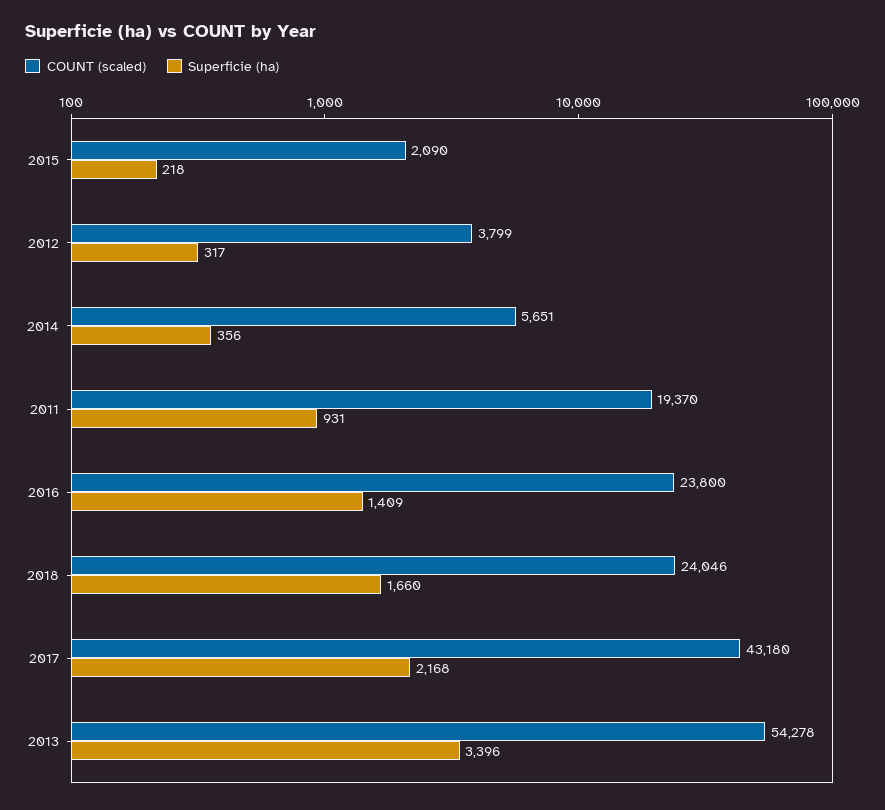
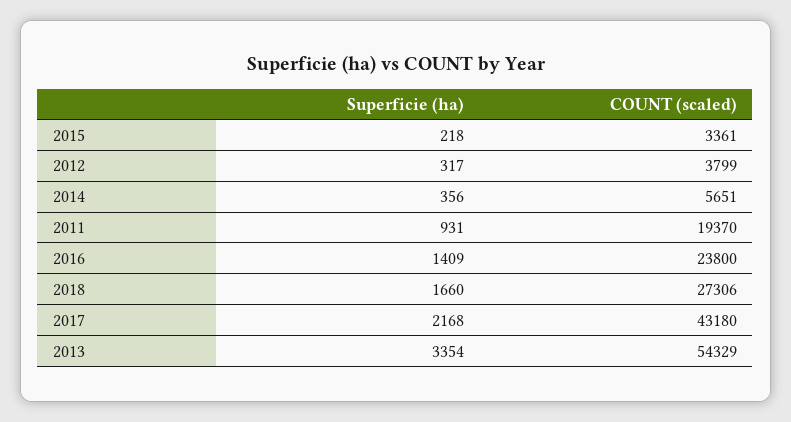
COUNT (scaled), 2015: 2090 -> 3361
COUNT (scaled), 2018: 24046 -> 27306
COUNT (scaled), 2013: 54278 -> 54329
Superficie (ha), 2013: 3396 -> 3354

